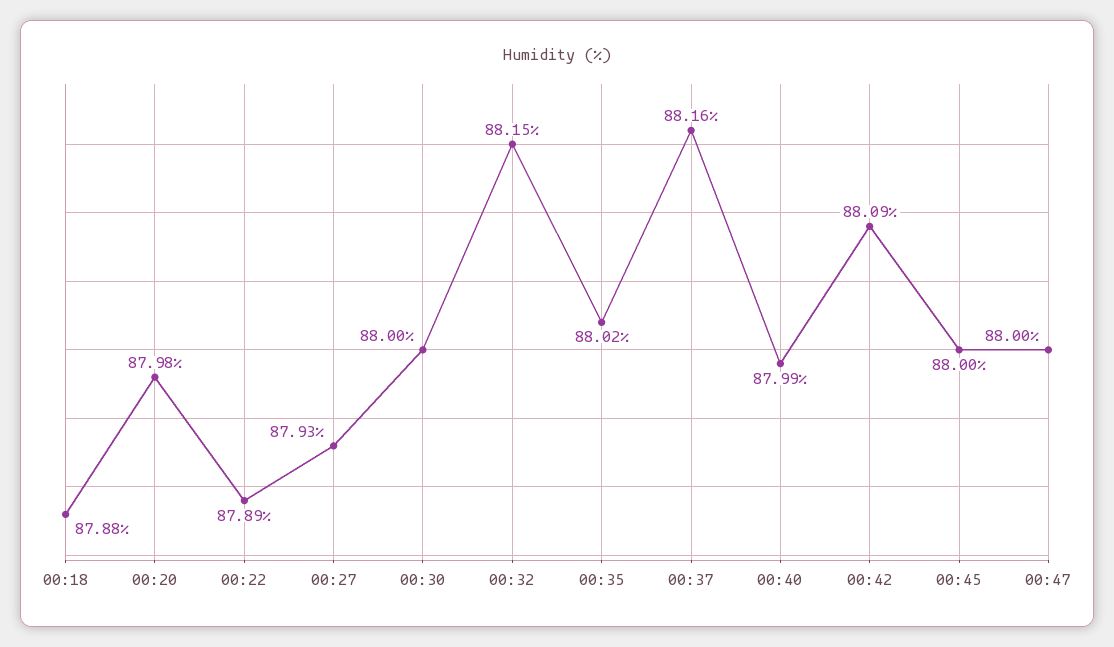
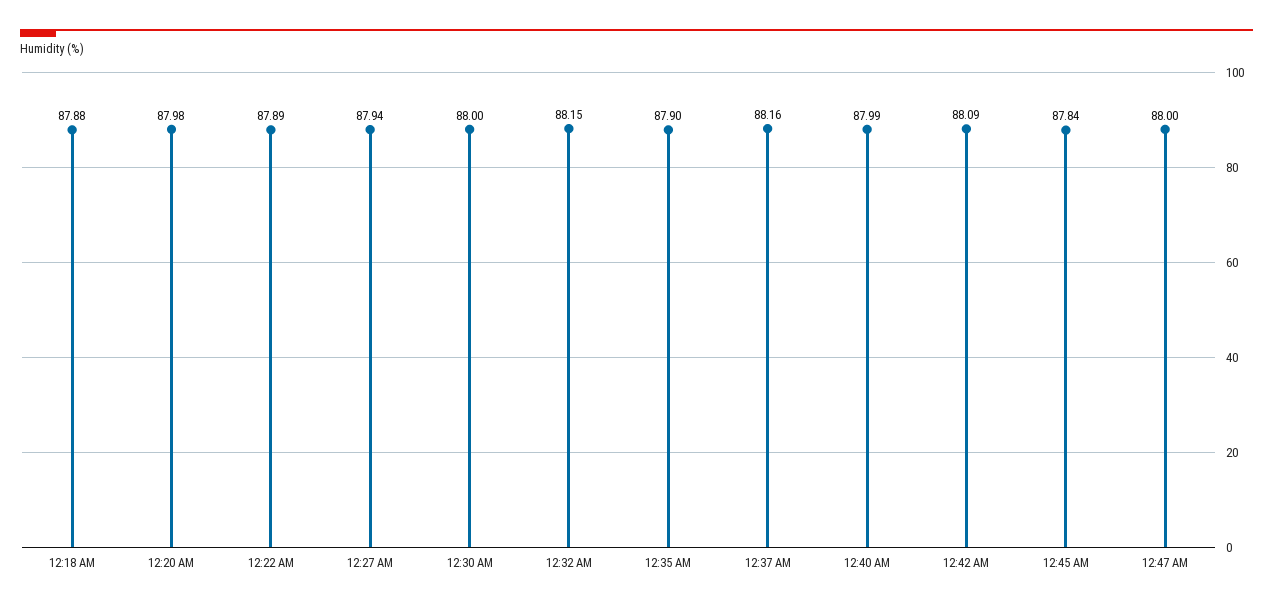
00:27: 87.93 -> 87.94
00:35: 88.02 -> 87.9
00:45: 88 -> 87.84

